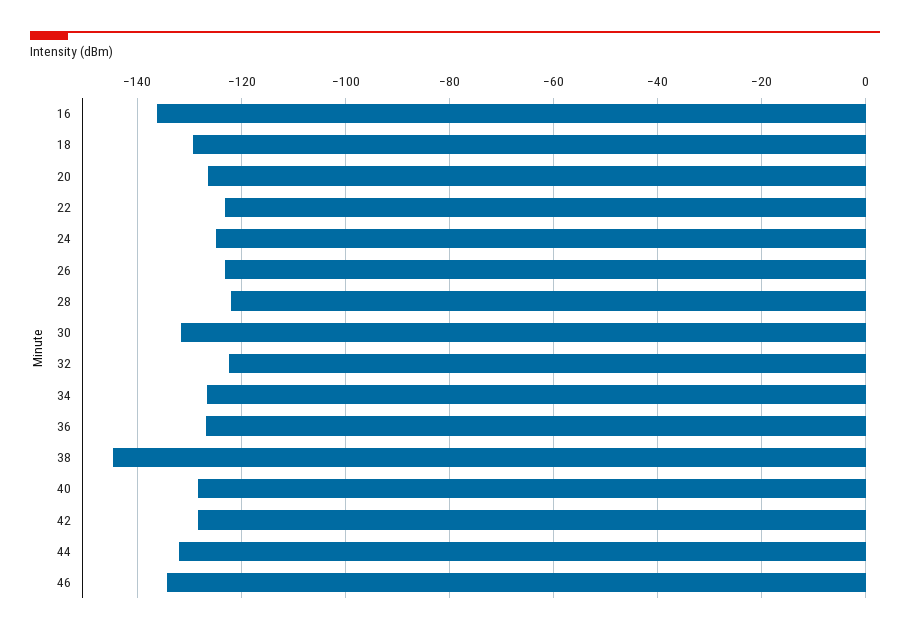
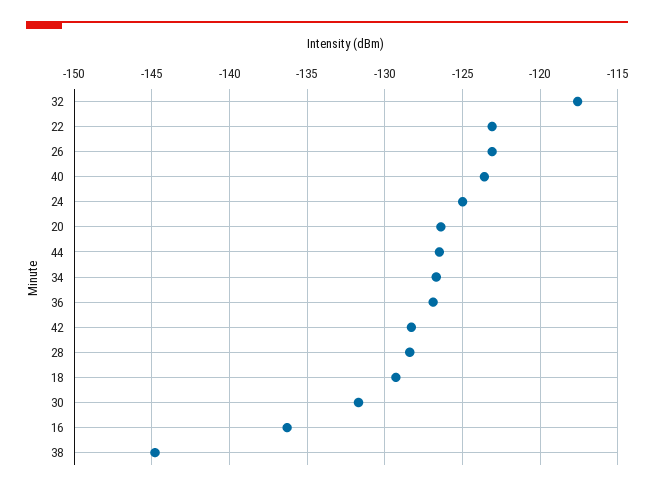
28: -122 -> -128.5
32: -122 -> -117.5
40: -128 -> -123.5
44: -132 -> -126.5
46: -134 -> none

